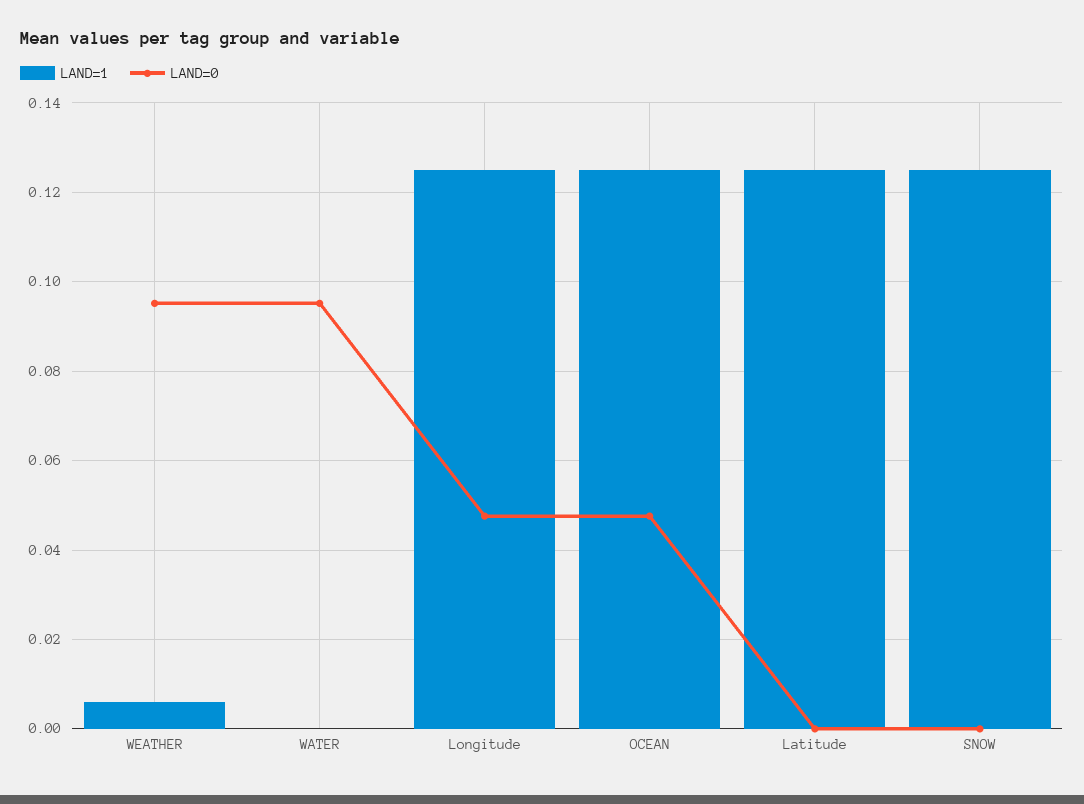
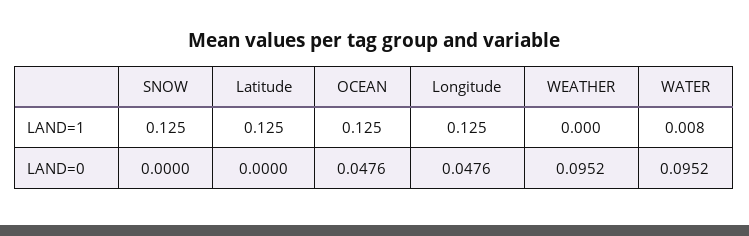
LAND=1, WEATHER: 0.006 -> 0
LAND=1, WATER: 0 -> 0.008

